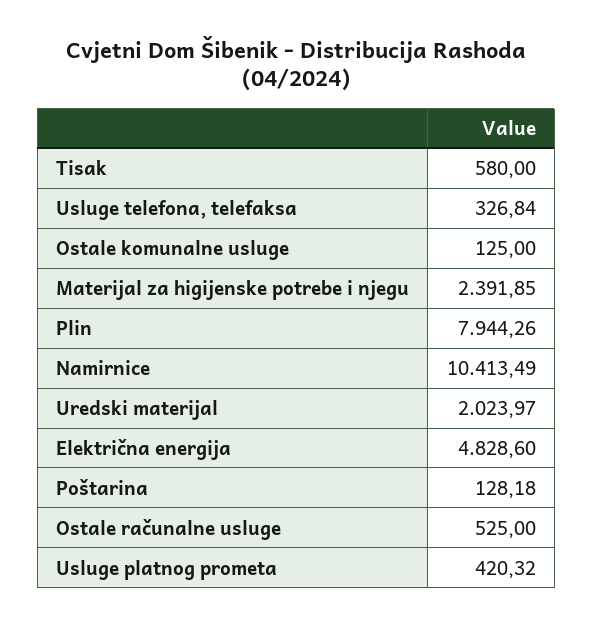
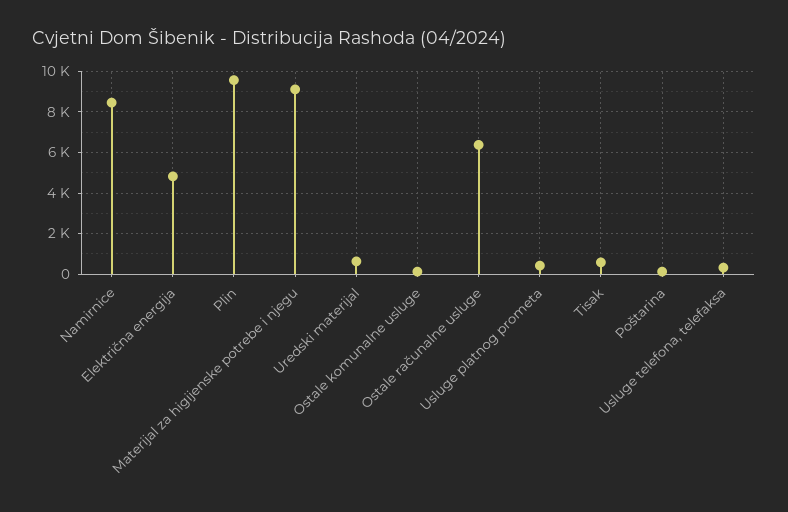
Materijal za higijenske potrebe i njegu: 2391.85 -> 9000
Plin: 7944.26 -> 9500
Namirnice: 10413.49 -> 8500
Uredski materijal: 2023.97 -> 500
Ostale računalne usluge: 525 -> 6500

